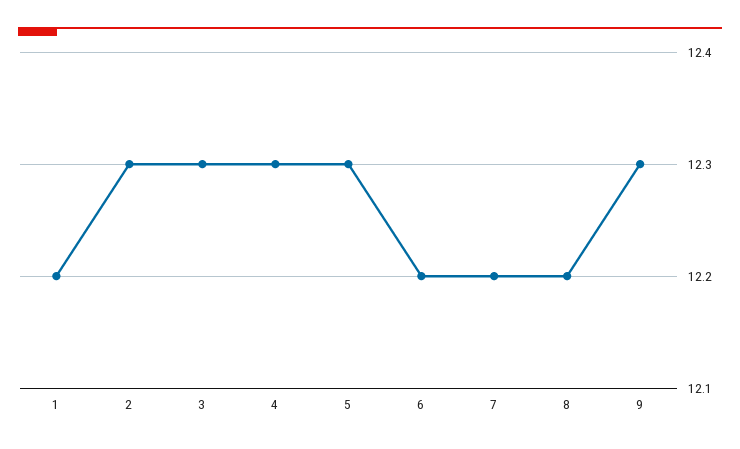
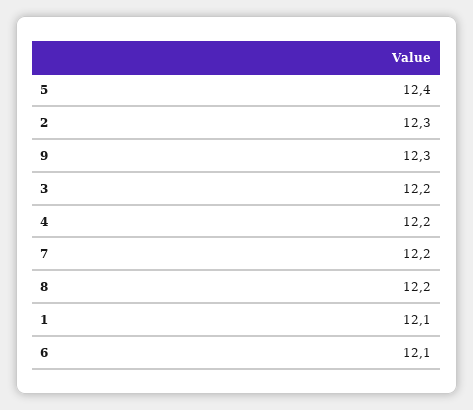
1: 12.2 -> 12.1
3: 12.3 -> 12.2
4: 12.3 -> 12.2
5: 12.3 -> 12.4
6: 12.2 -> 12.1

